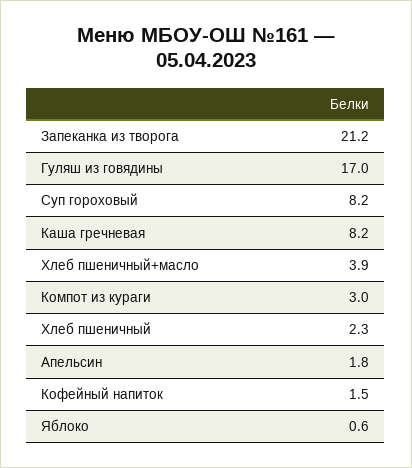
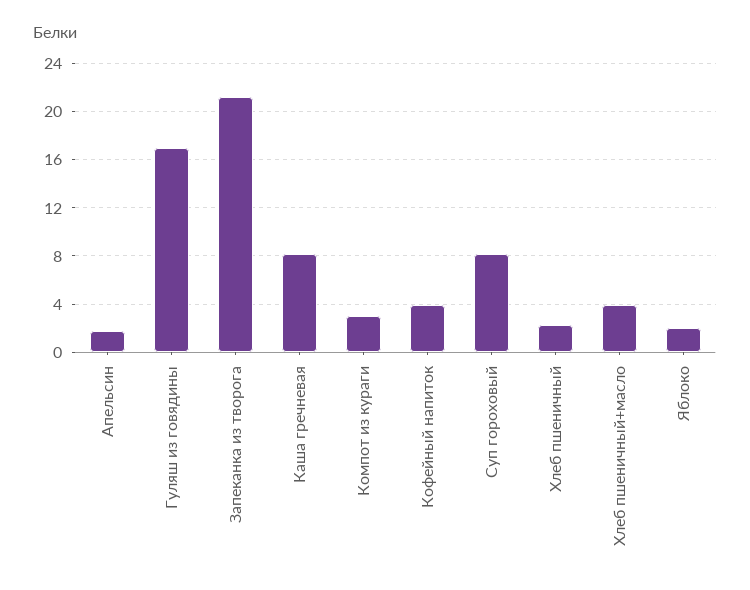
Кофейный напиток: 1.5 -> 4
Яблоко: 0.6 -> 2

